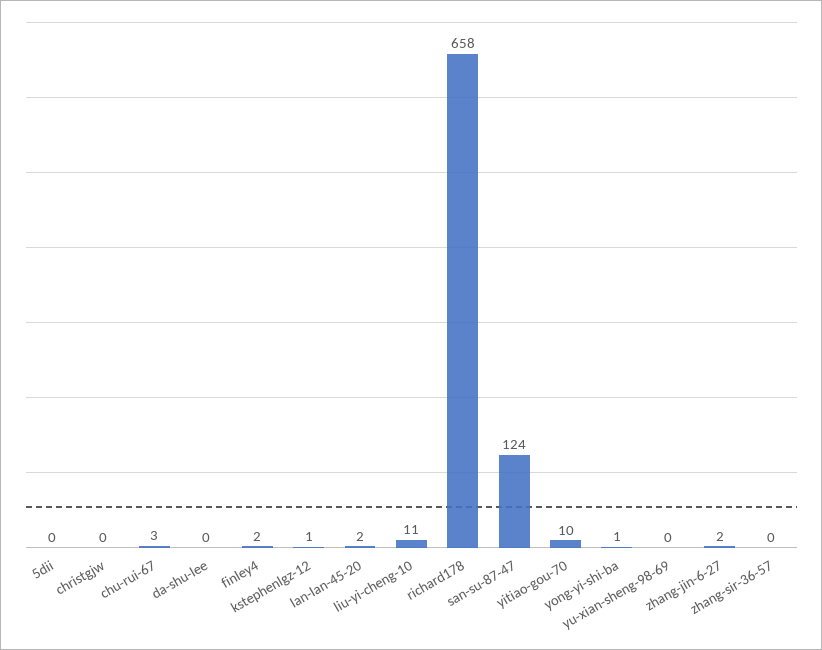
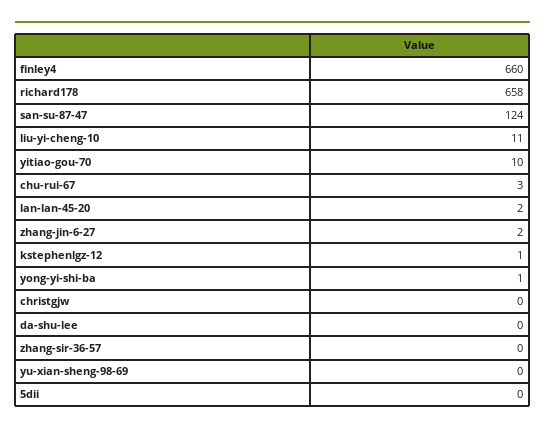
finley4: 2 -> 660

